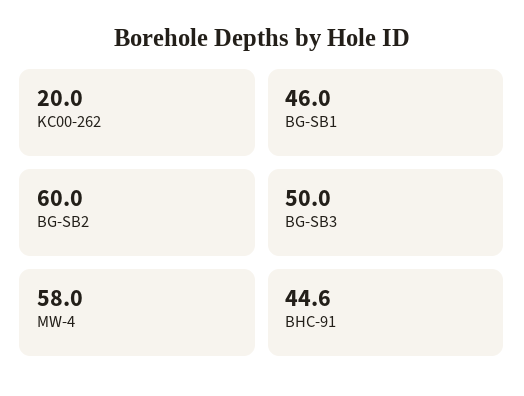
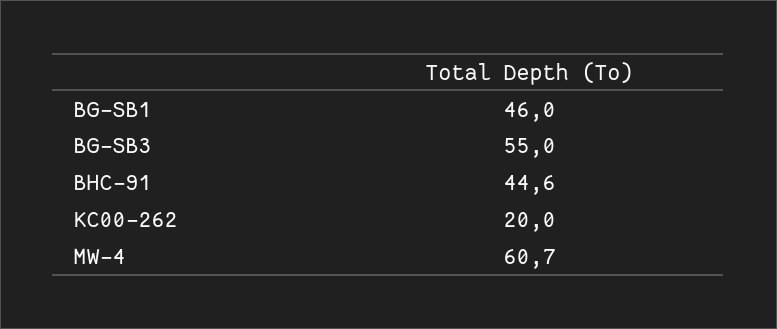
BG-SB2: 60 -> none
BG-SB3: 50 -> 55
MW-4: 58 -> 60.7

